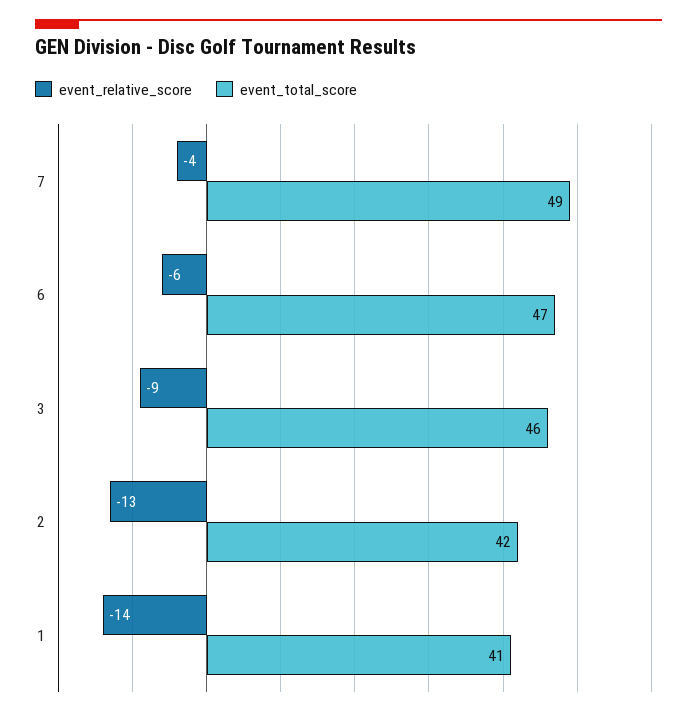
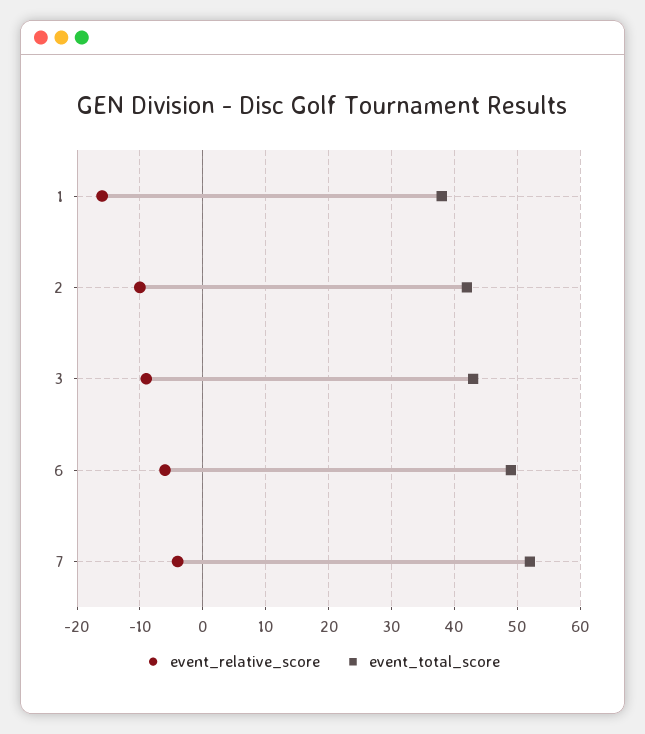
event_total_score, 7: 49 -> 52
event_total_score, 6: 47 -> 49
event_total_score, 3: 46 -> 43
event_relative_score, 2: -13 -> -10
event_relative_score, 1: -14 -> -16
event_total_score, 1: 41 -> 38

